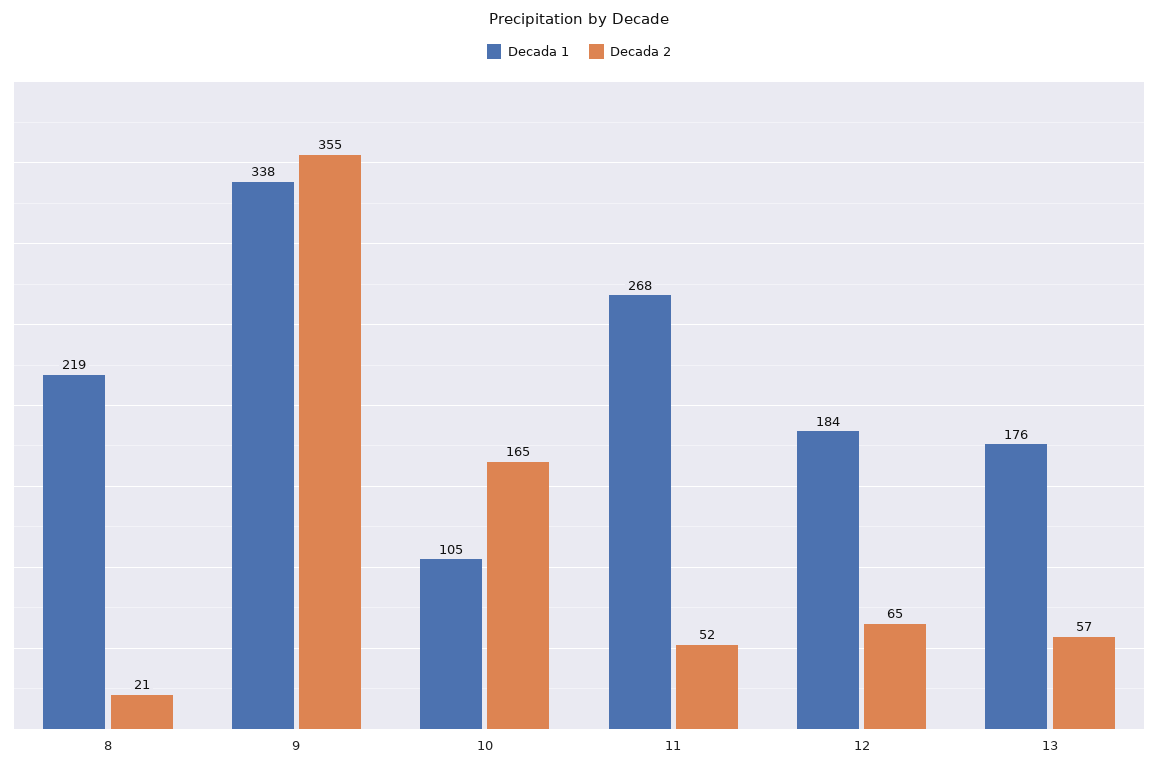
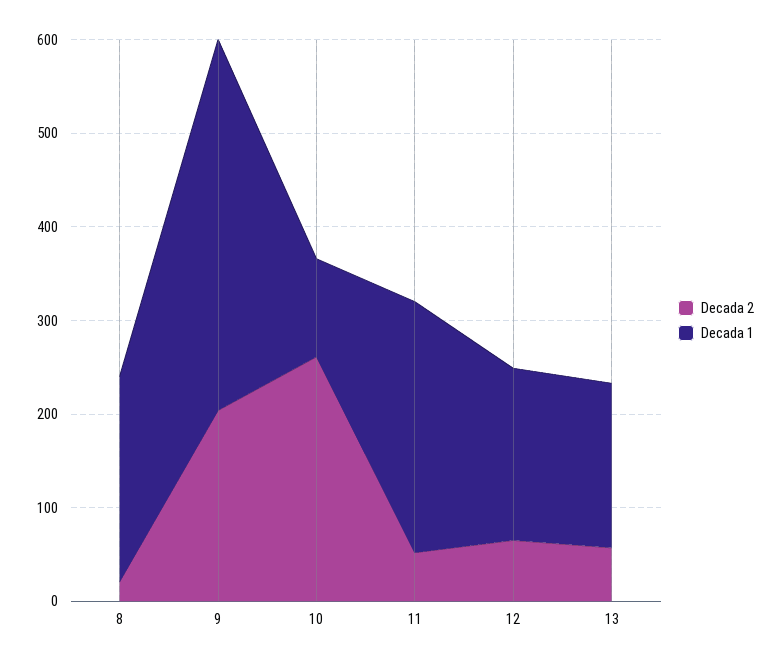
Decada 1, 9: 338 -> 400
Decada 2, 9: 355 -> 200
Decada 2, 10: 165 -> 260

